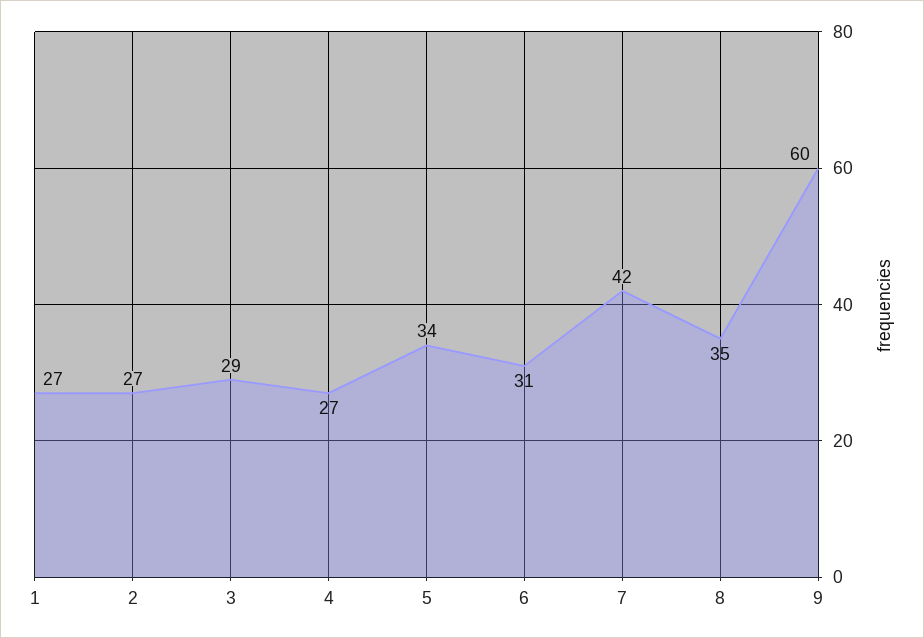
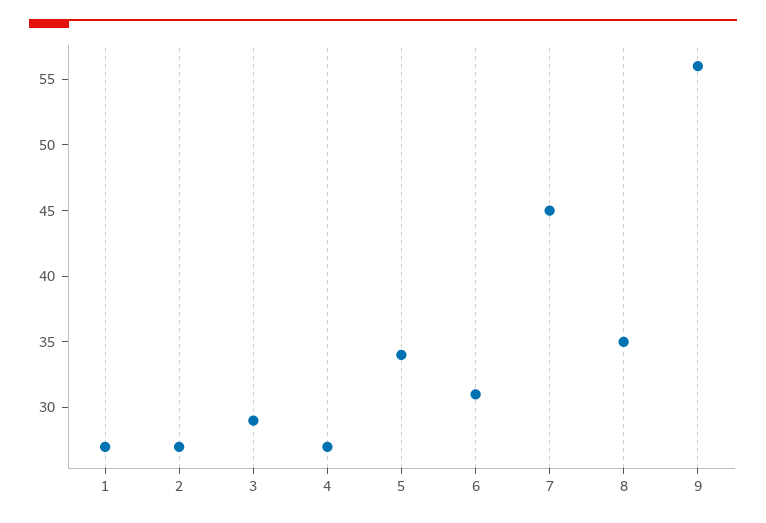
7: 42 -> 45
9: 60 -> 56

